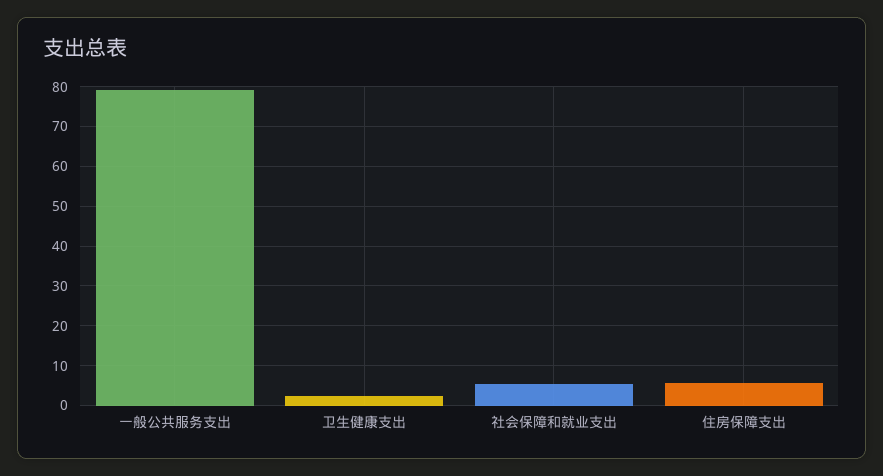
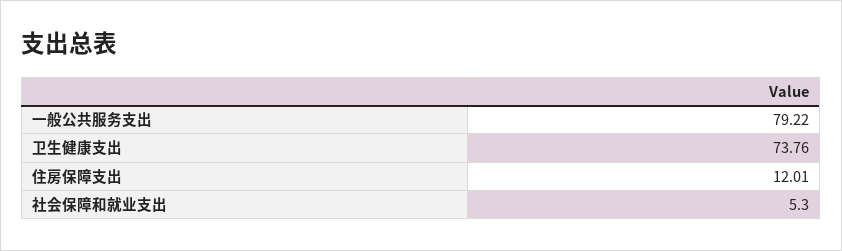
卫生健康支出: 2 -> 73.76
住房保障支出: 6 -> 12.01

